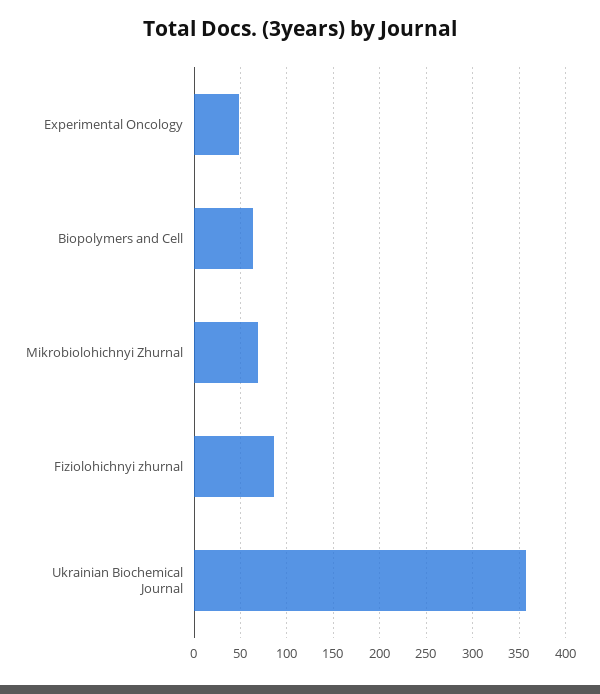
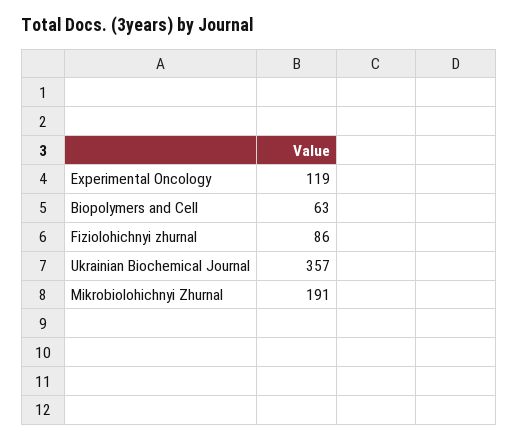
Experimental Oncology: 50 -> 119
Mikrobiolohichnyi Zhurnal: 70 -> 191

